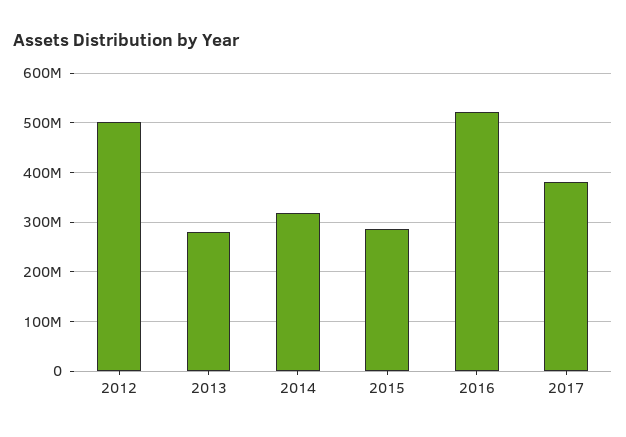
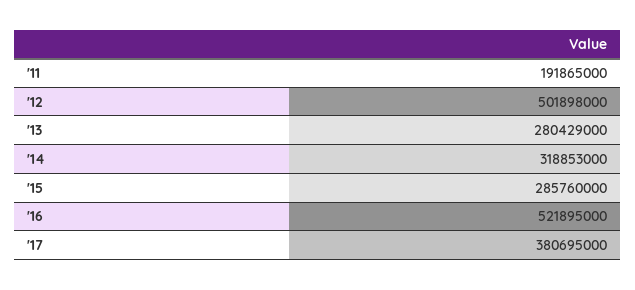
'11: none -> 191865000

